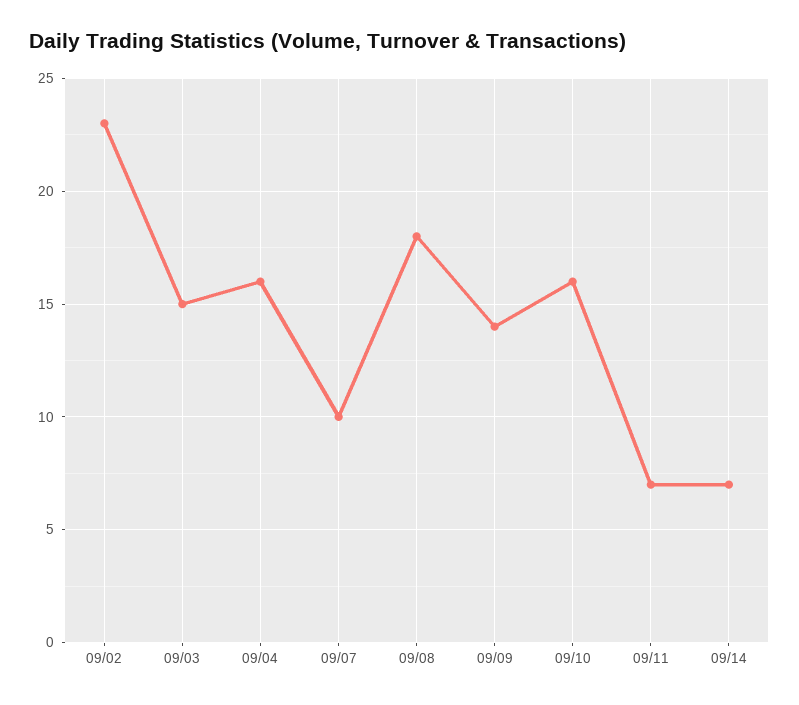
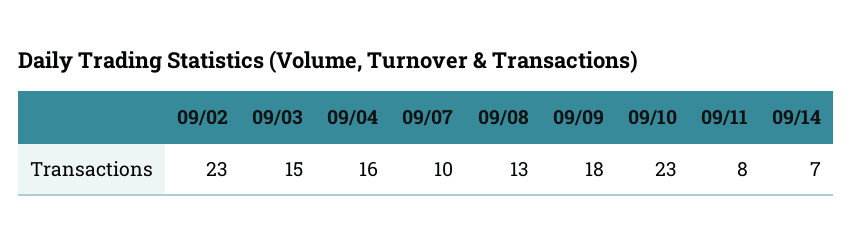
09/08: 18 -> 13
09/09: 14 -> 18
09/10: 16 -> 23
09/11: 7 -> 8

